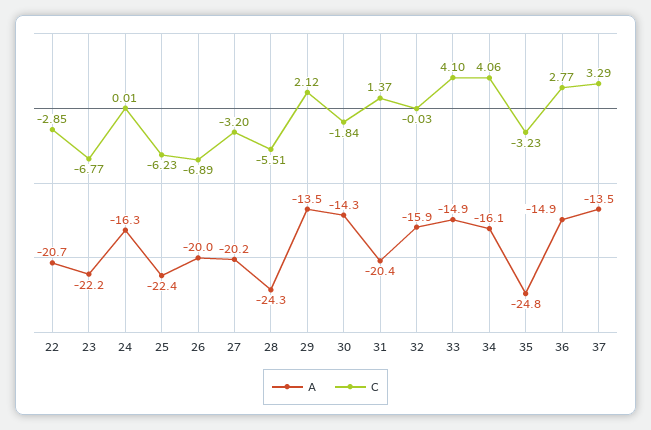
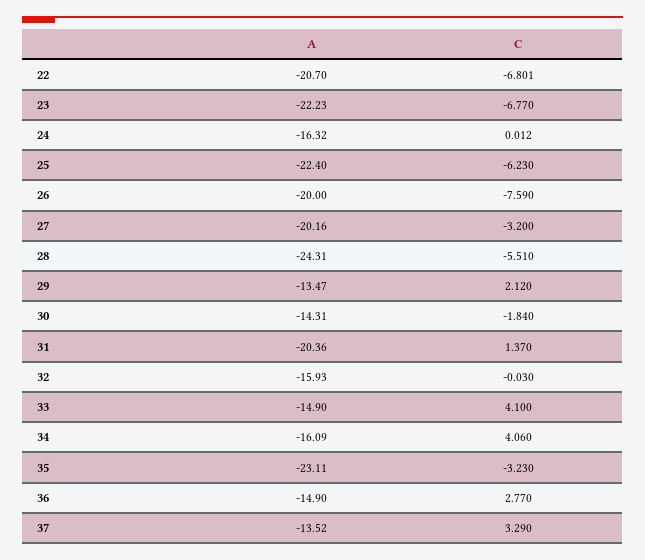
C, 22: -2.85 -> -6.801
C, 26: -6.89 -> -7.59
A, 35: -24.8 -> -23.11

